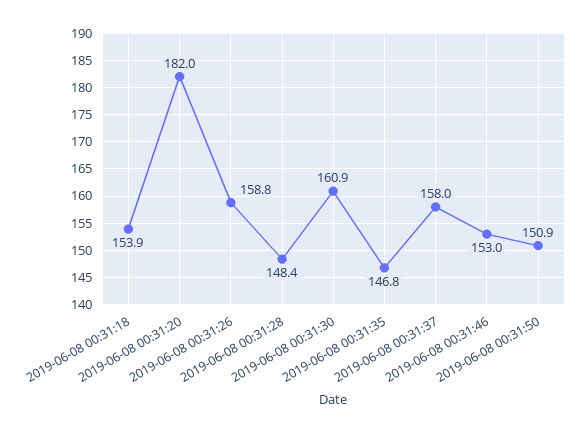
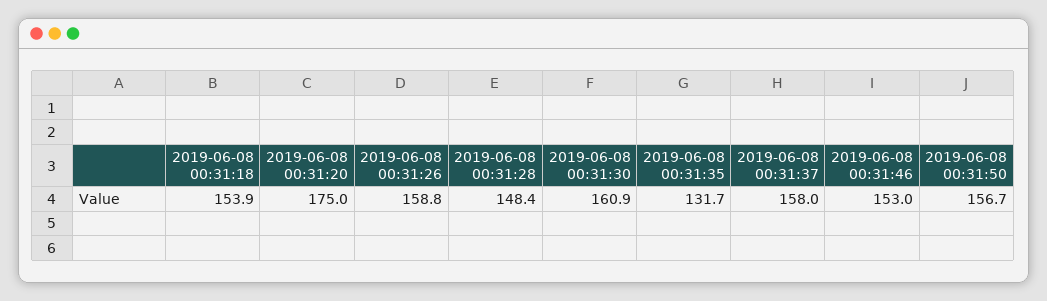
2019-06-08 00:31:20: 182 -> 175
2019-06-08 00:31:35: 146.8 -> 131.7
2019-06-08 00:31:50: 150.9 -> 156.7

